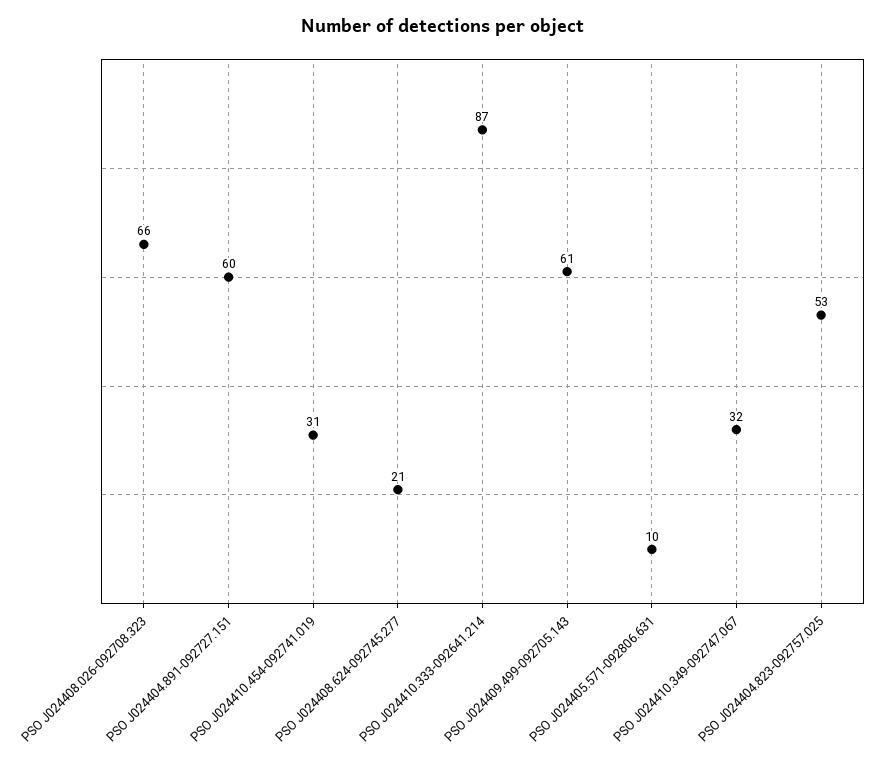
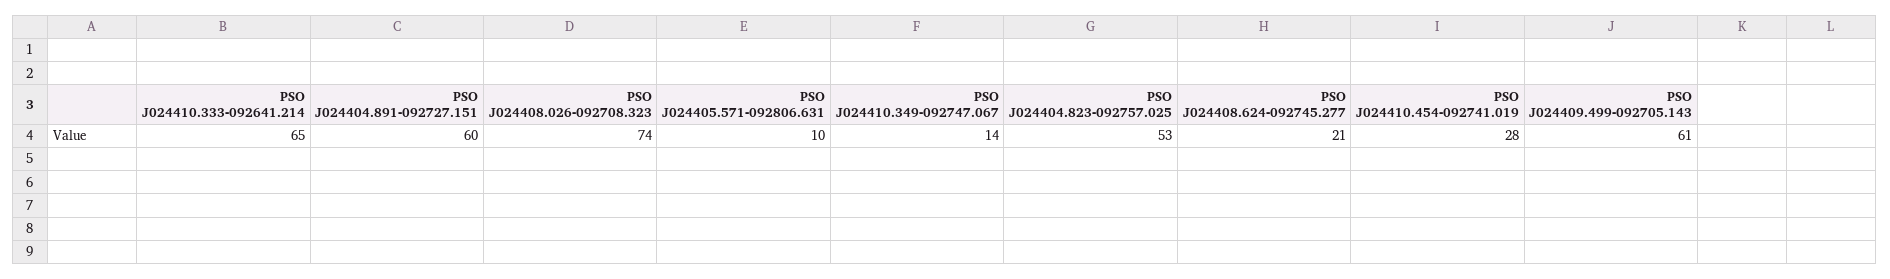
PSO J024408.026-092708.323: 66 -> 74
PSO J024410.454-092741.019: 31 -> 28
PSO J024410.333-092641.214: 87 -> 65
PSO J024410.349-092747.067: 32 -> 14

